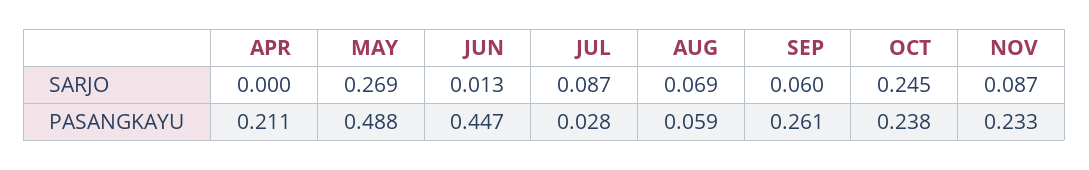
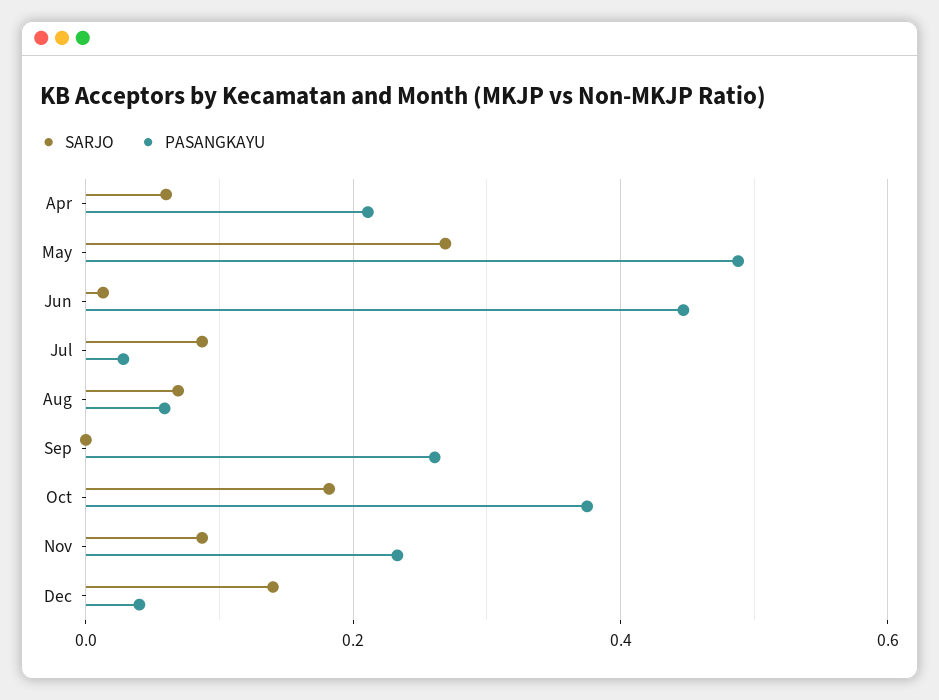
SARJO, APR: 0 -> 0.06
SARJO, SEP: 0.06 -> 0
SARJO, OCT: 0.245 -> 0.18
PASANGKAYU, OCT: 0.238 -> 0.38
SARJO, Dec: none -> 0.14
PASANGKAYU, Dec: none -> 0.04

